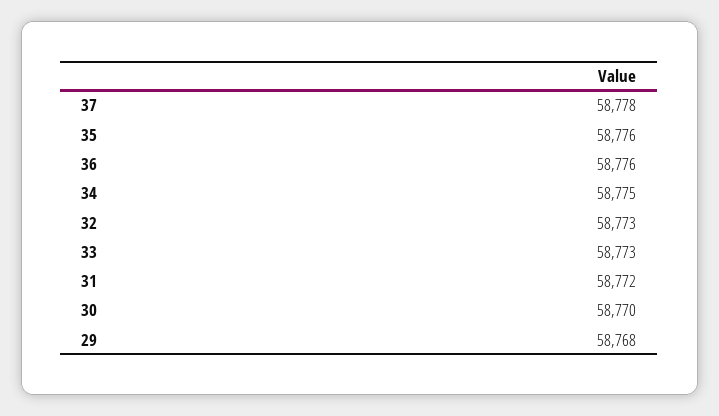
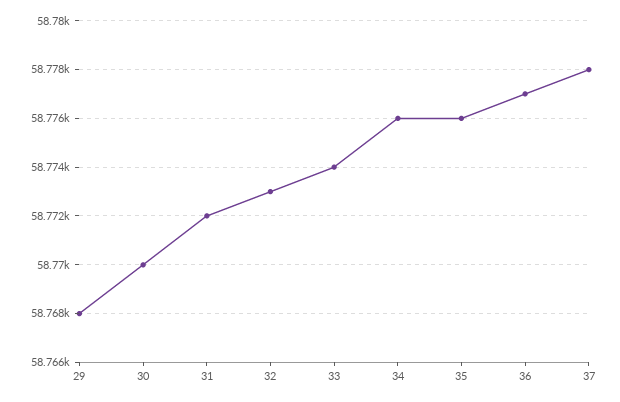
36: 58776 -> 58777
34: 58775 -> 58776
33: 58773 -> 58774

